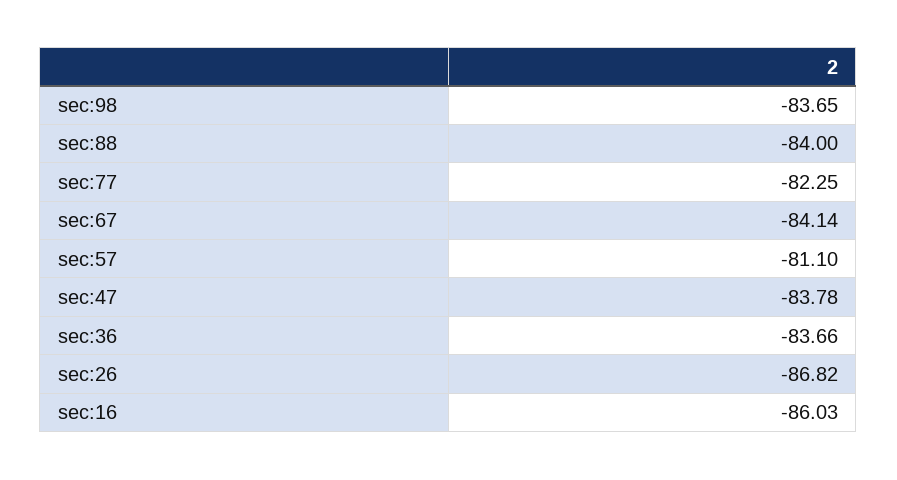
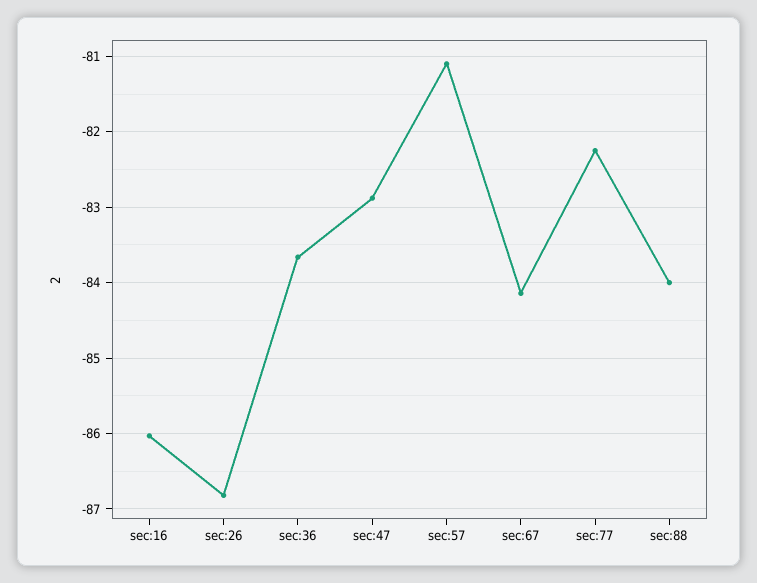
sec:98: -83.65 -> none
sec:47: -83.78 -> -82.9

